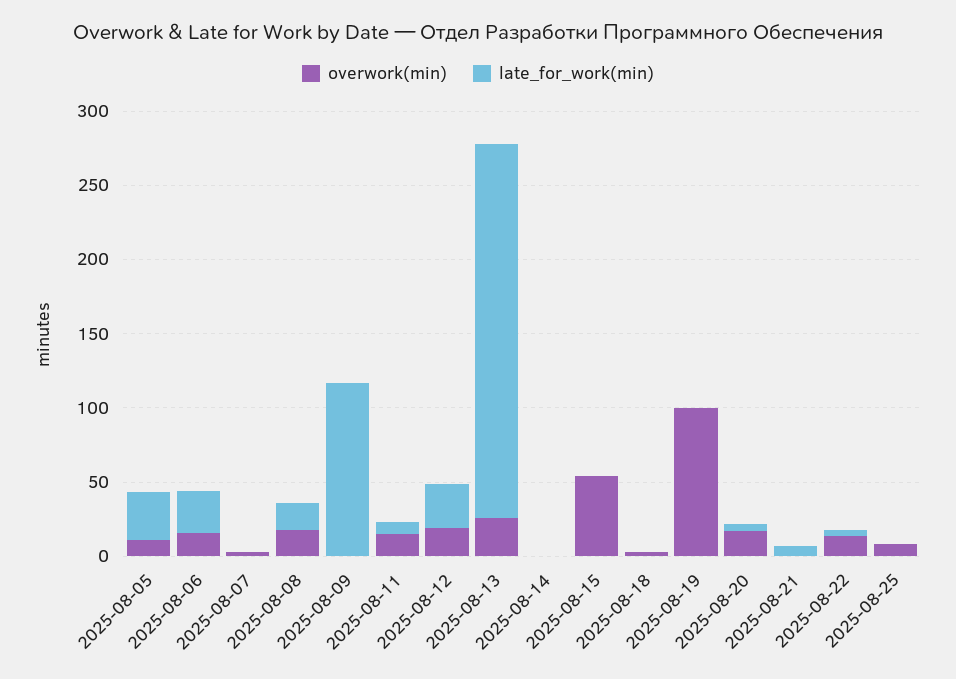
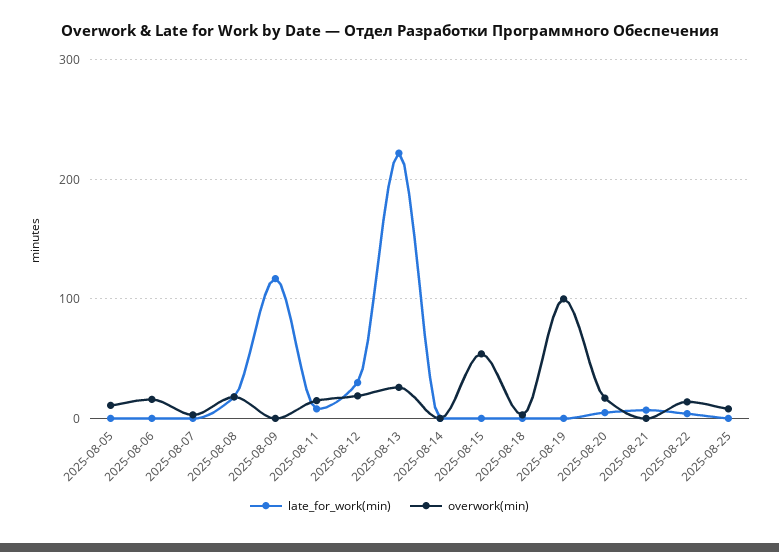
late_for_work(min), 2025-08-05: 30 -> 0
late_for_work(min), 2025-08-06: 30 -> 0
late_for_work(min), 2025-08-13: 250 -> 220

